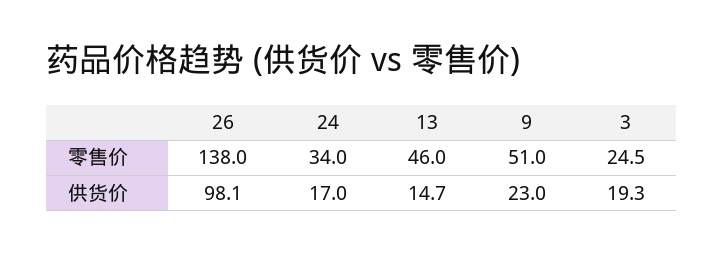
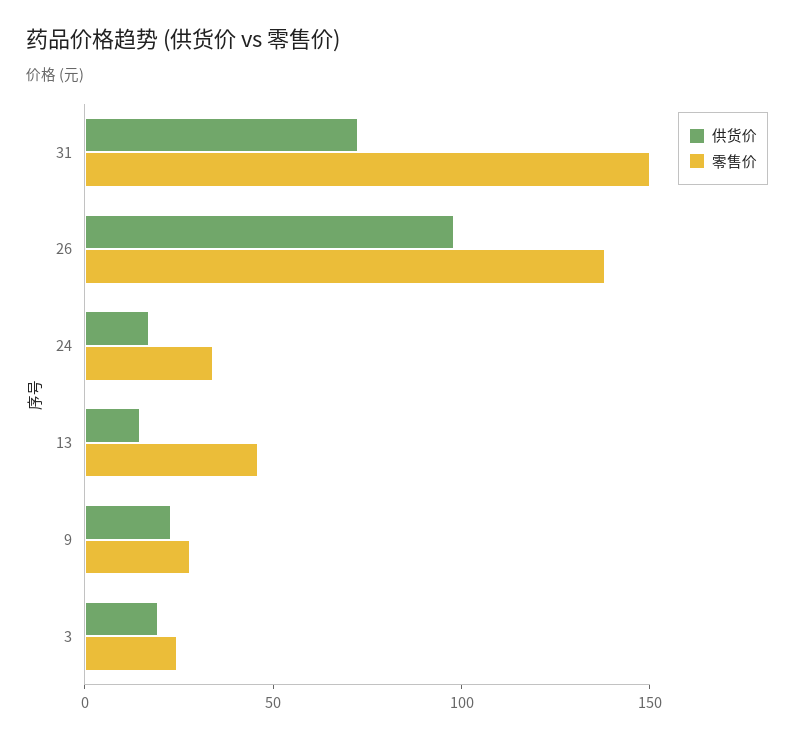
零售价, 9: 51 -> 30
供货价, 31: none -> 70
零售价, 31: none -> 150

